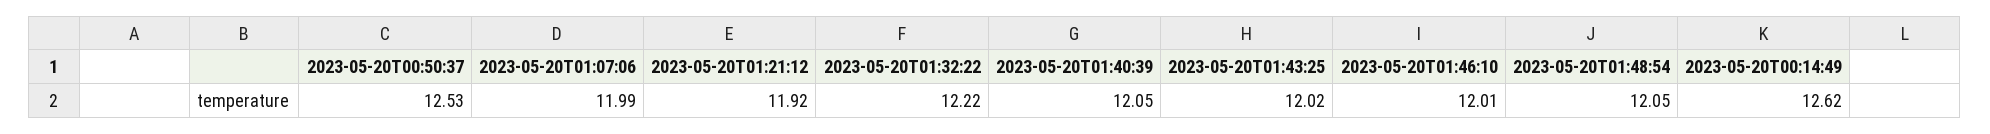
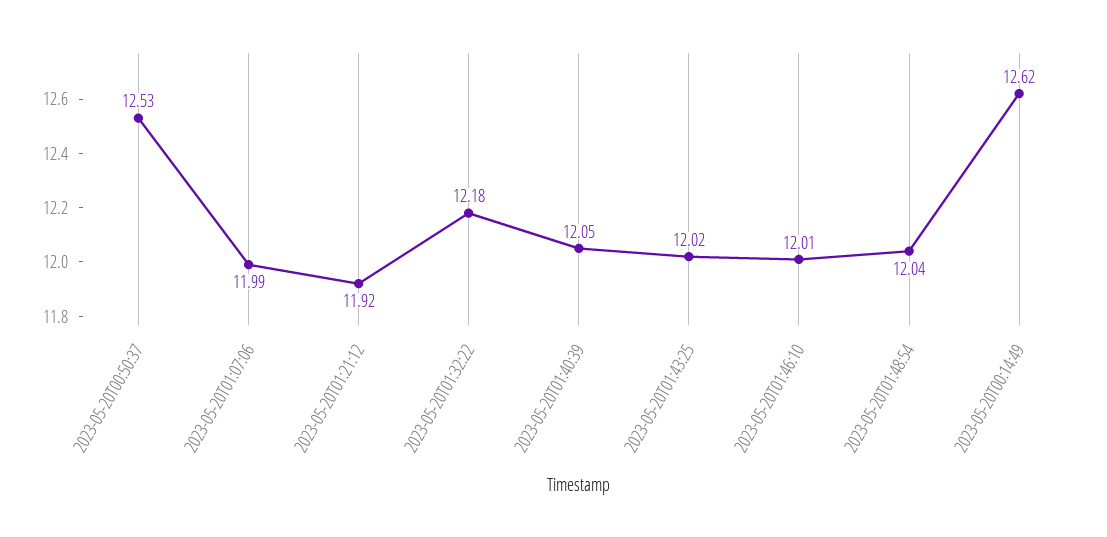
2023-05-20T01:32:22: 12.22 -> 12.18
2023-05-20T01:48:54: 12.05 -> 12.04

